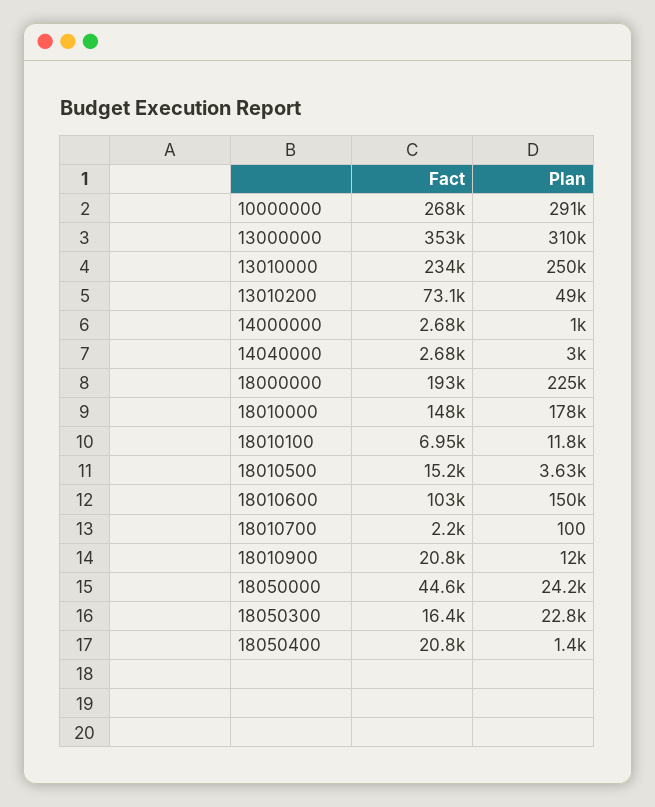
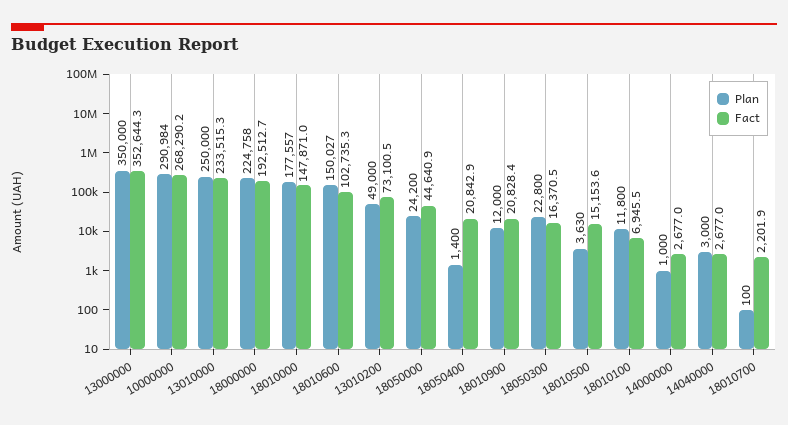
Plan, 13000000: 310000 -> 350000

